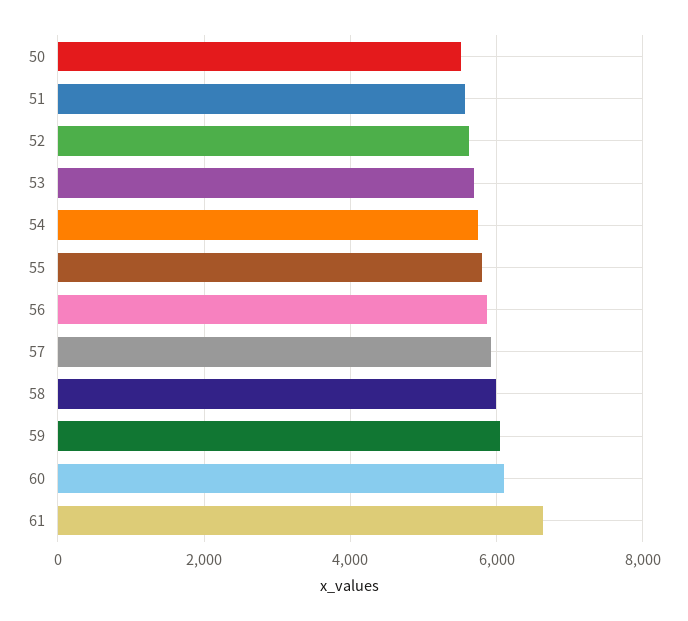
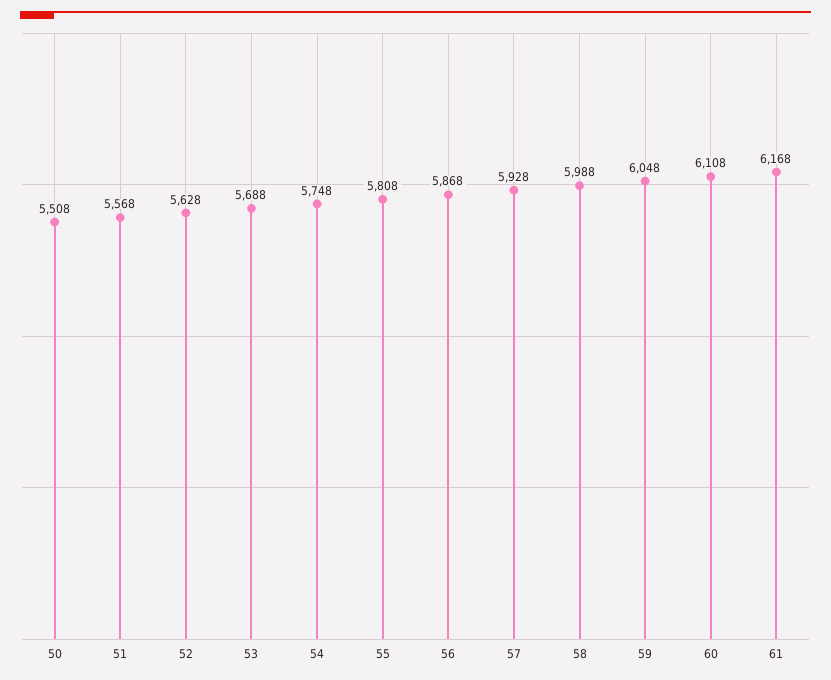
61: 6600 -> 6168

